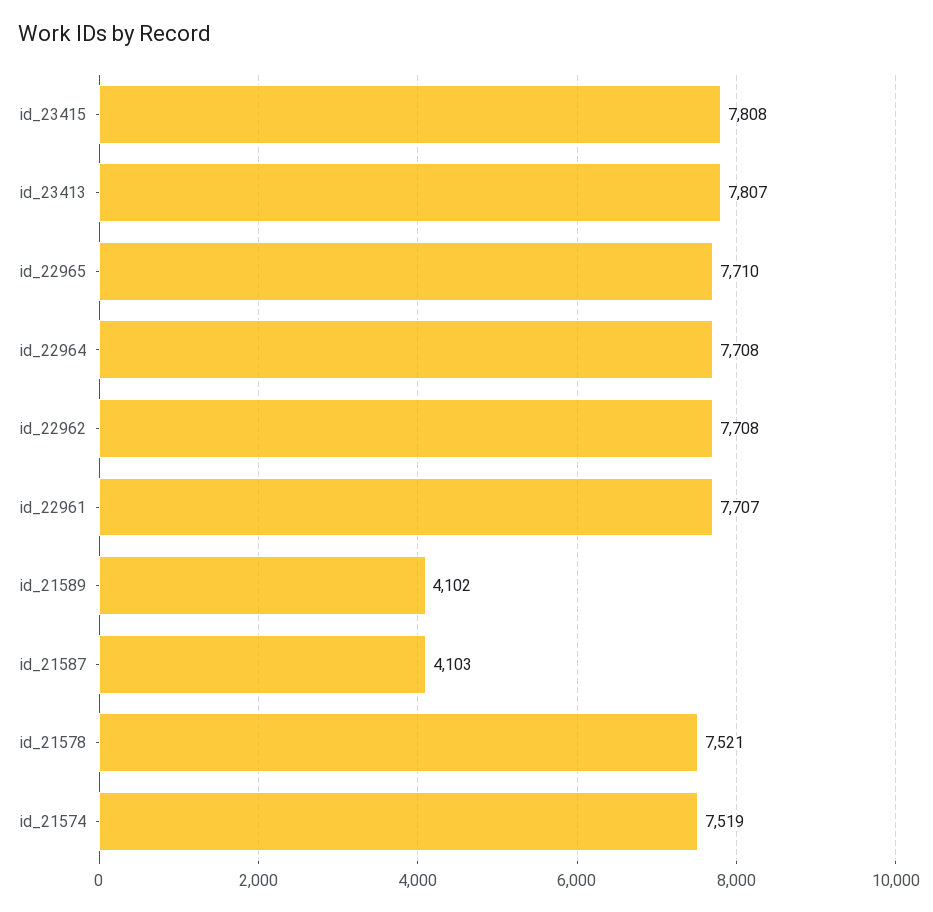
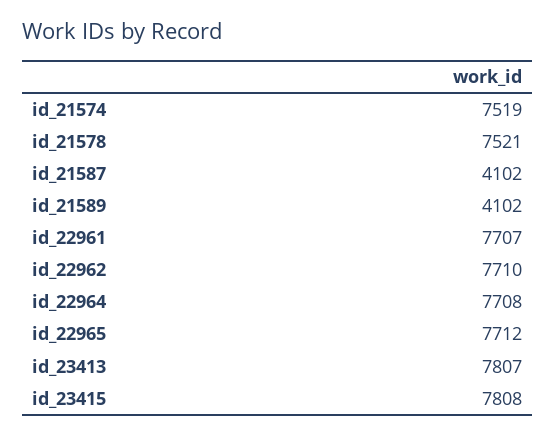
id_22965: 7710 -> 7712
id_22962: 7708 -> 7710
id_21587: 4103 -> 4102

